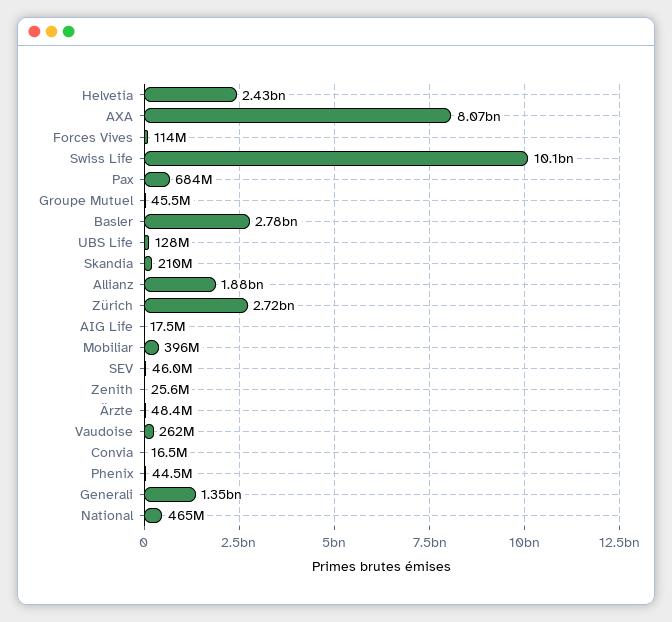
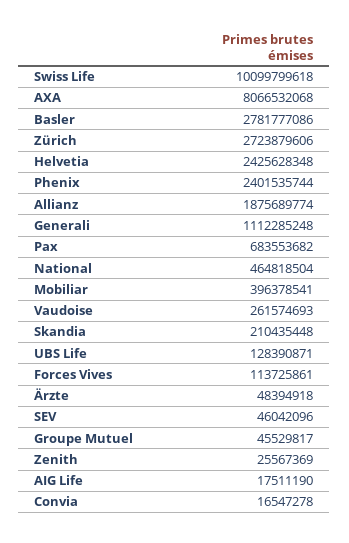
Phenix: 44500000 -> 2401535744
Generali: 1350000000 -> 1112285248

